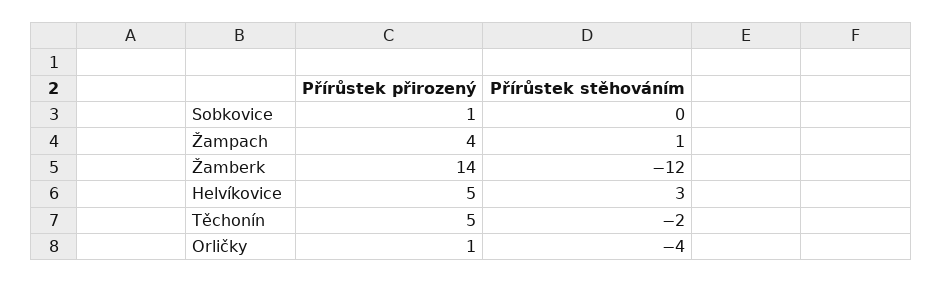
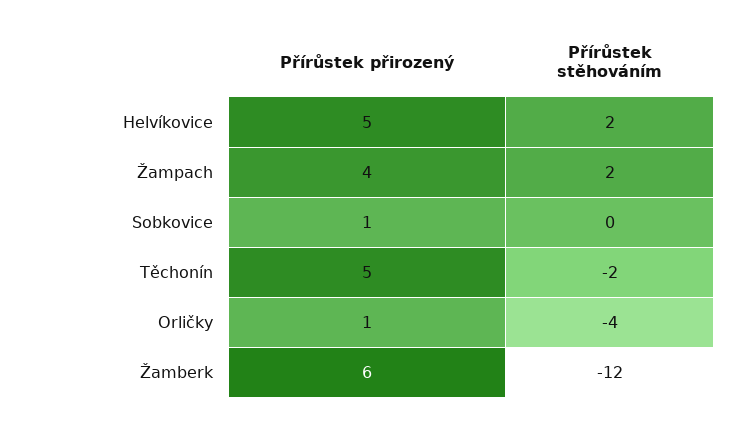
Přírůstek stěhováním, Žampach: 1 -> 2
Přírůstek přirozený, Žamberk: 14 -> 6
Přírůstek stěhováním, Helvíkovice: 3 -> 2

